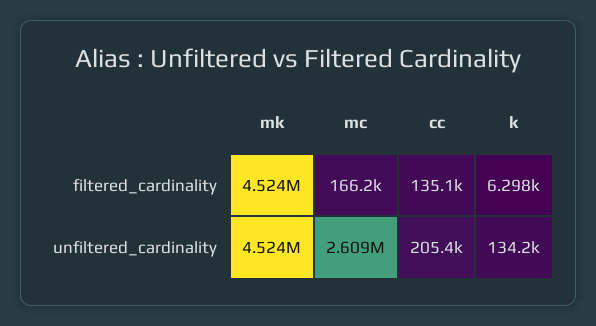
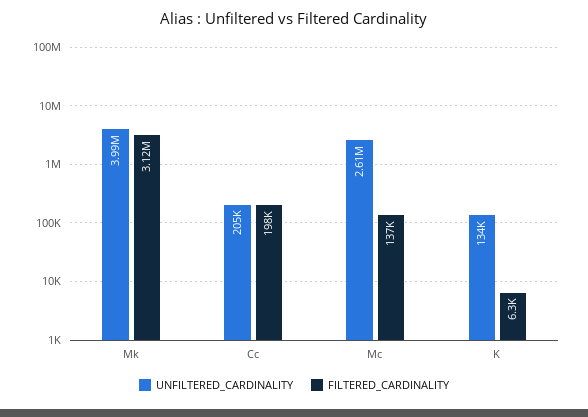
filtered_cardinality, mk: 4524000 -> 3120000
filtered_cardinality, mc: 166200 -> 137000
filtered_cardinality, cc: 135100 -> 198000
unfiltered_cardinality, mk: 4524000 -> 3990000

